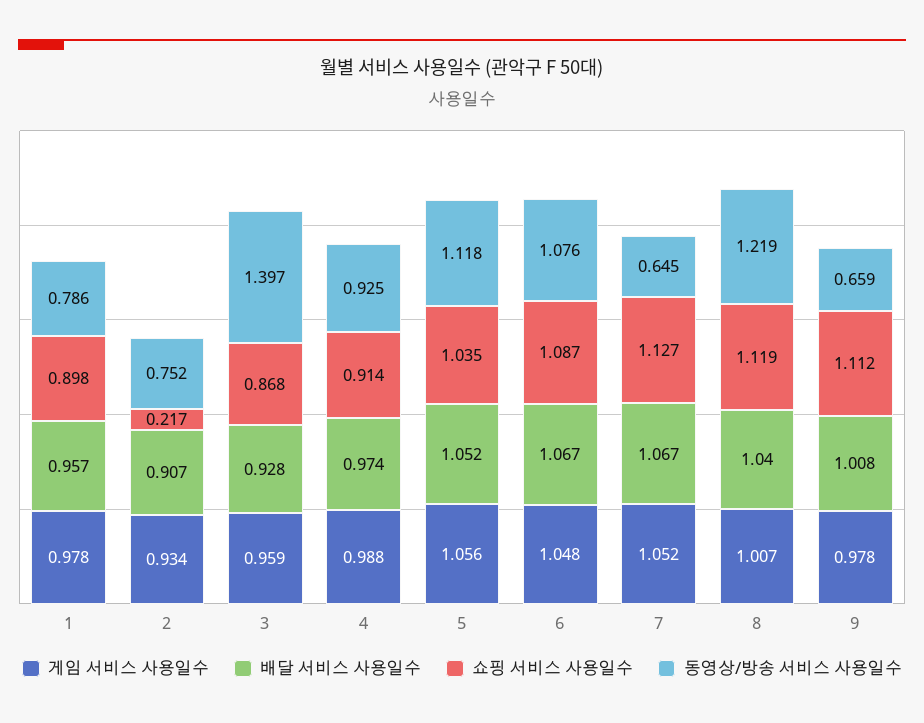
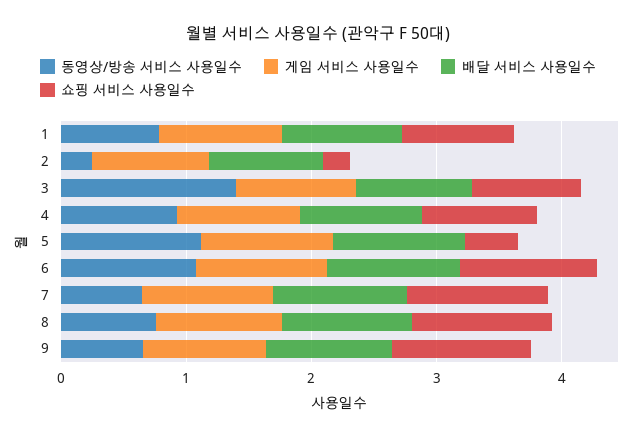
동영상/방송 서비스 사용일수, 2: 0.752 -> 0.2
쇼핑 서비스 사용일수, 5: 1.035 -> 0.4
동영상/방송 서비스 사용일수, 8: 1.219 -> 0.8

